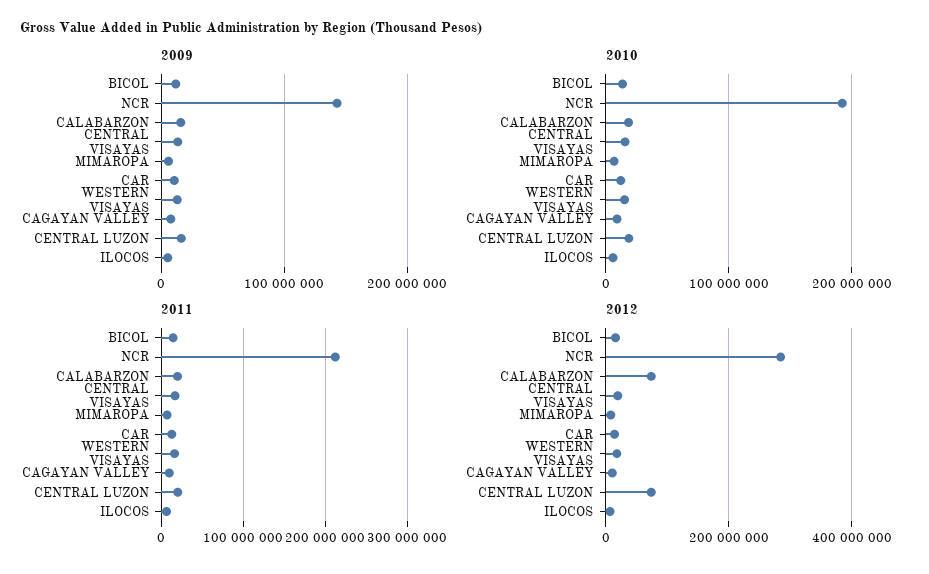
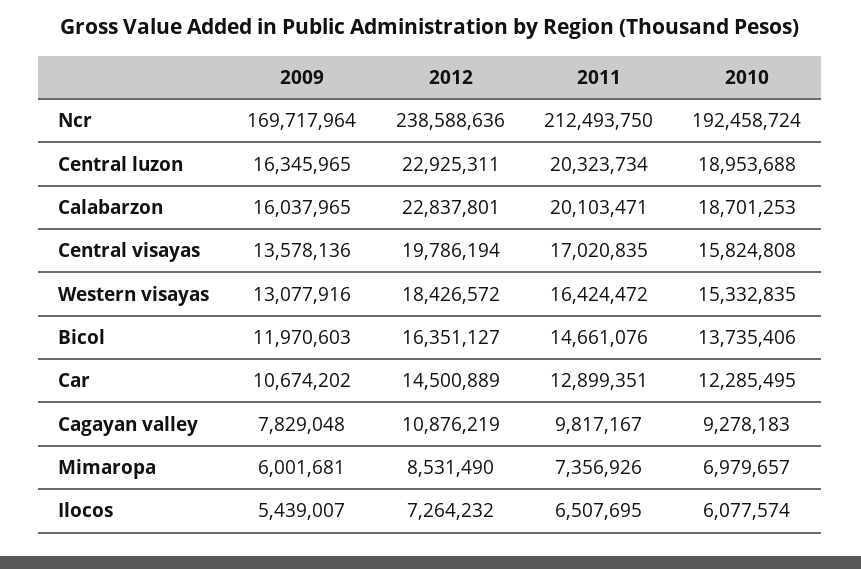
2009, NCR: 140000000 -> 169717964
2012, NCR: 280000000 -> 238588636
2012, CALABARZON: 80000000 -> 22837801
2012, CENTRAL LUZON: 80000000 -> 22925311

